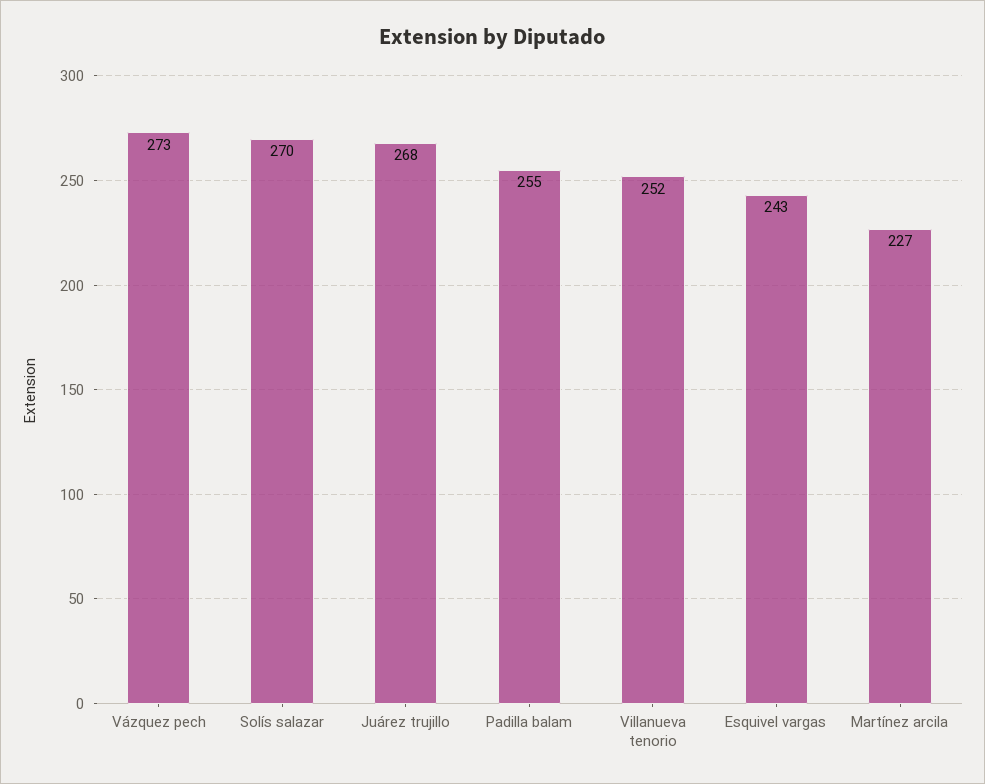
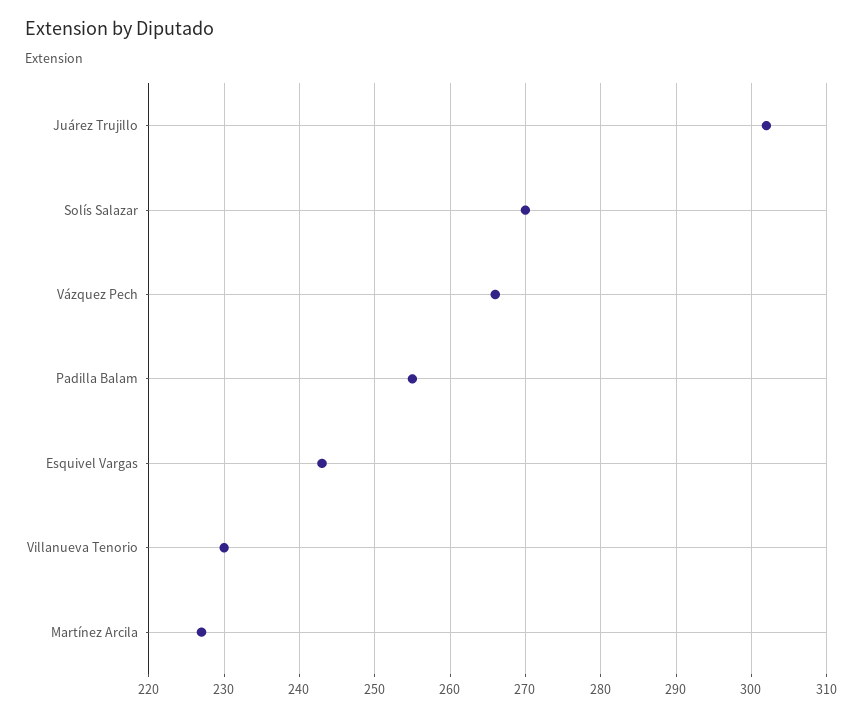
Vázquez pech: 273 -> 266
Juárez trujillo: 268 -> 302
Villanueva tenorio: 252 -> 230

